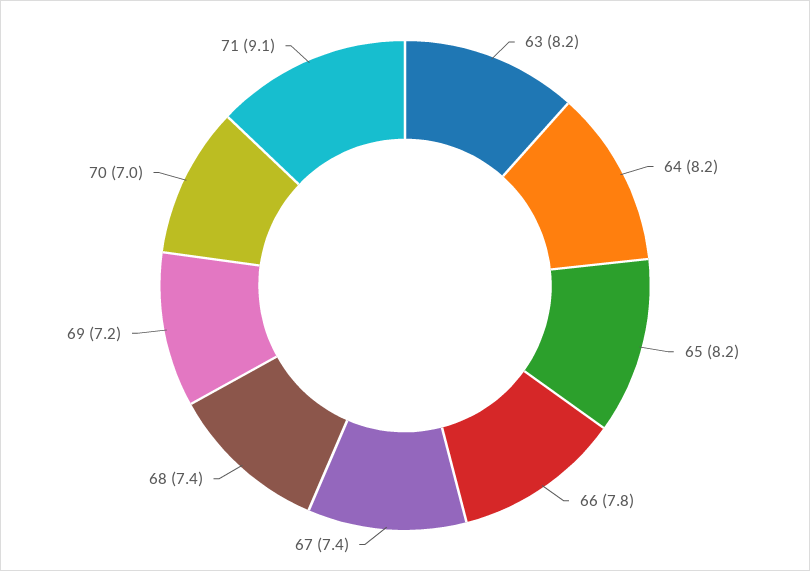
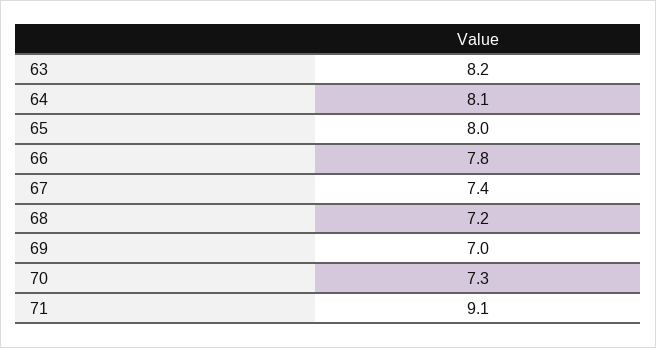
64: 8.2 -> 8.1
65: 8.2 -> 8
68: 7.4 -> 7.2
69: 7.2 -> 7
70: 7 -> 7.3

